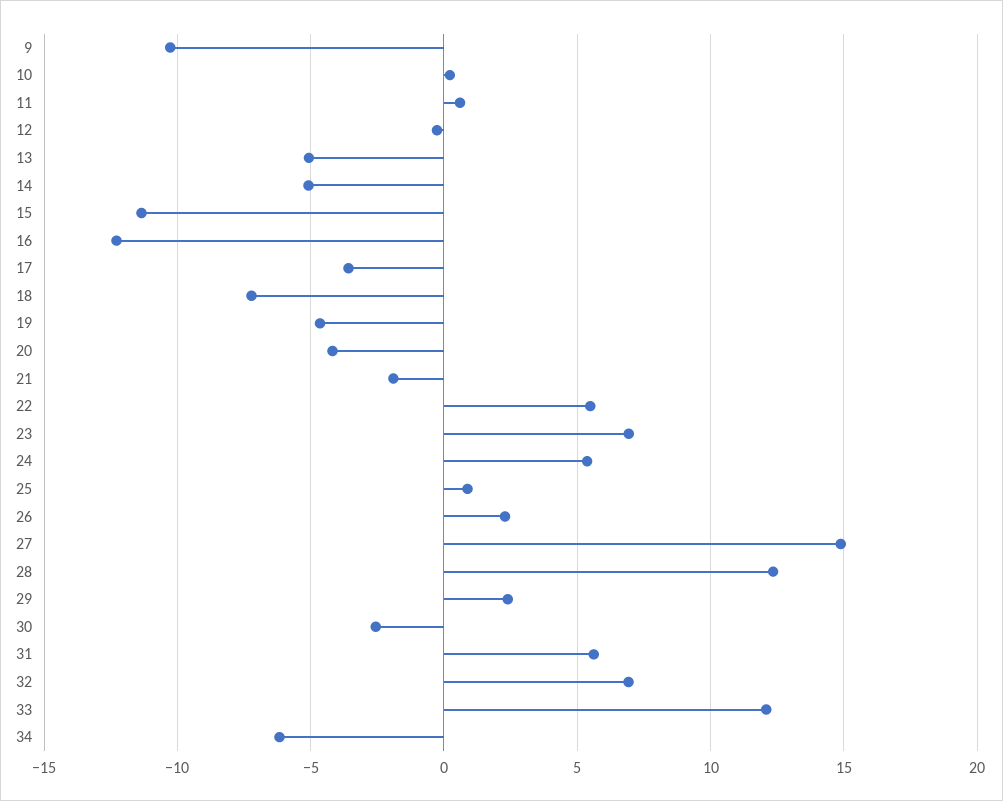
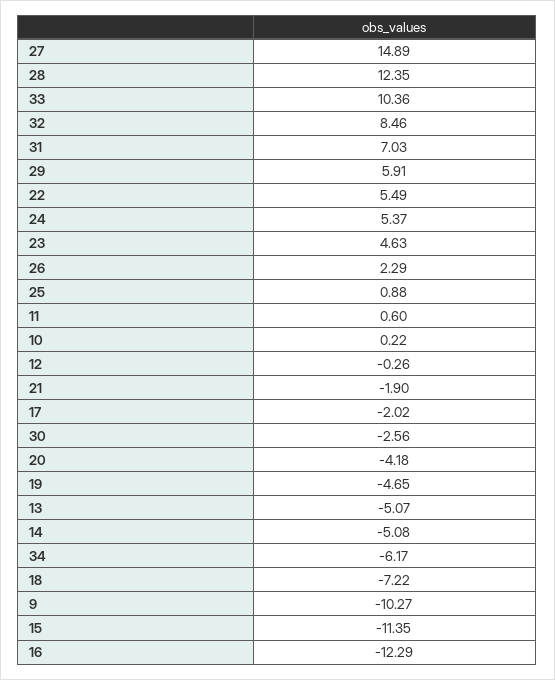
17: -3.5 -> -2.02
23: 7 -> 4.63
29: 2.5 -> 5.91
31: 5.5 -> 7.03
32: 7 -> 8.46
33: 12 -> 10.36

